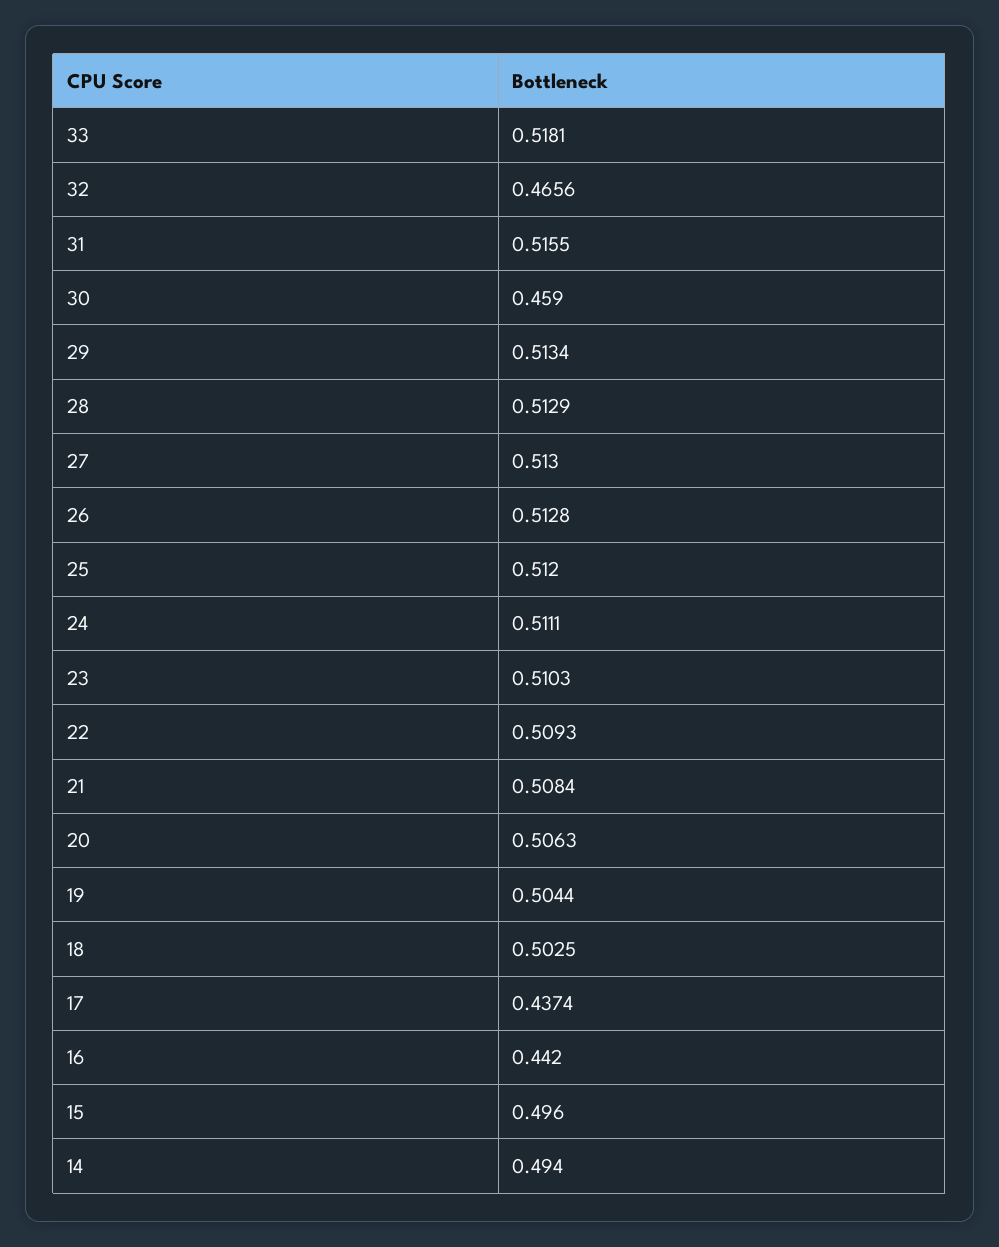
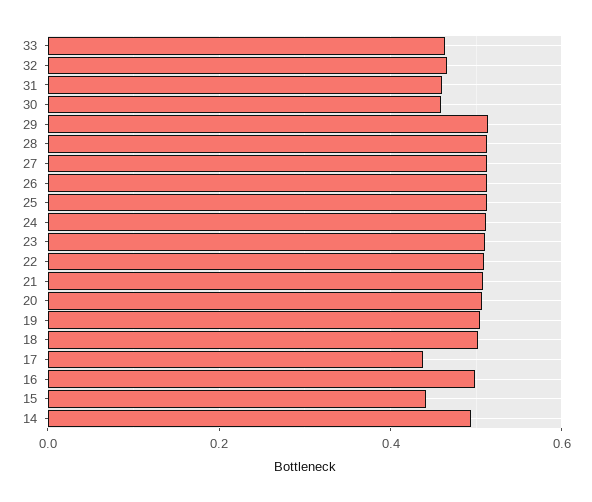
33: 0.5181 -> 0.46
31: 0.5155 -> 0.46
16: 0.442 -> 0.5
15: 0.496 -> 0.44

